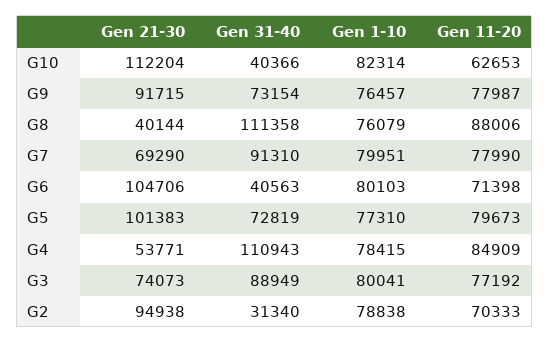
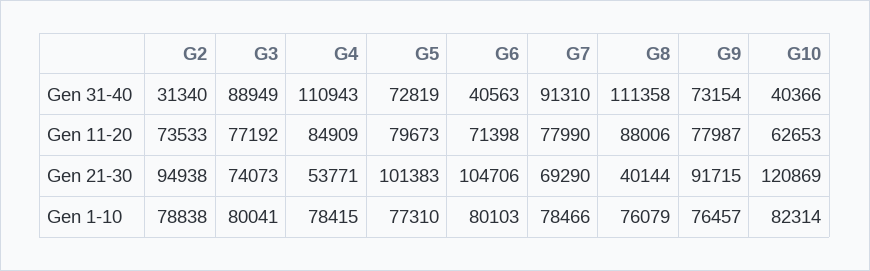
Gen 21-30, G10: 112204 -> 120869
Gen 1-10, G7: 79951 -> 78466
Gen 11-20, G2: 70333 -> 73533

